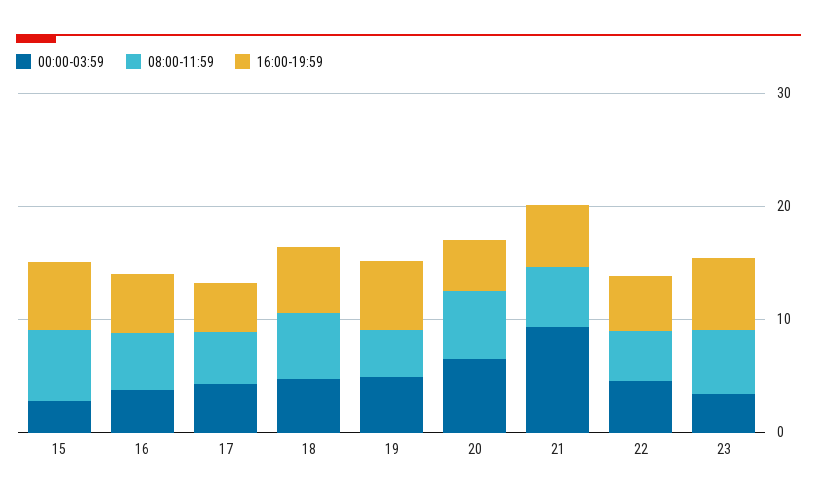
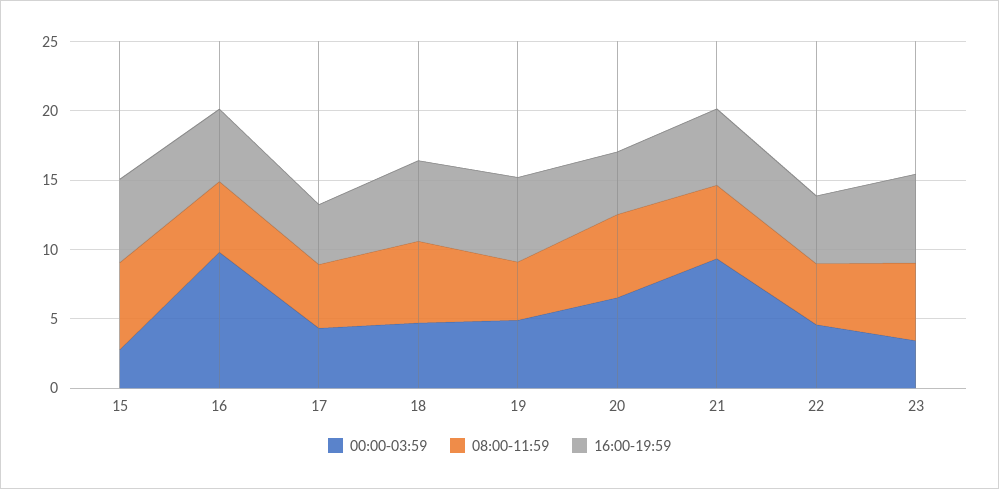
00:00-03:59, 16: 4 -> 10

